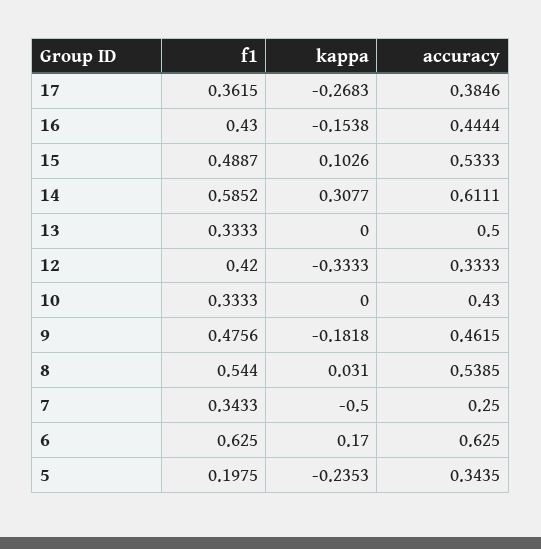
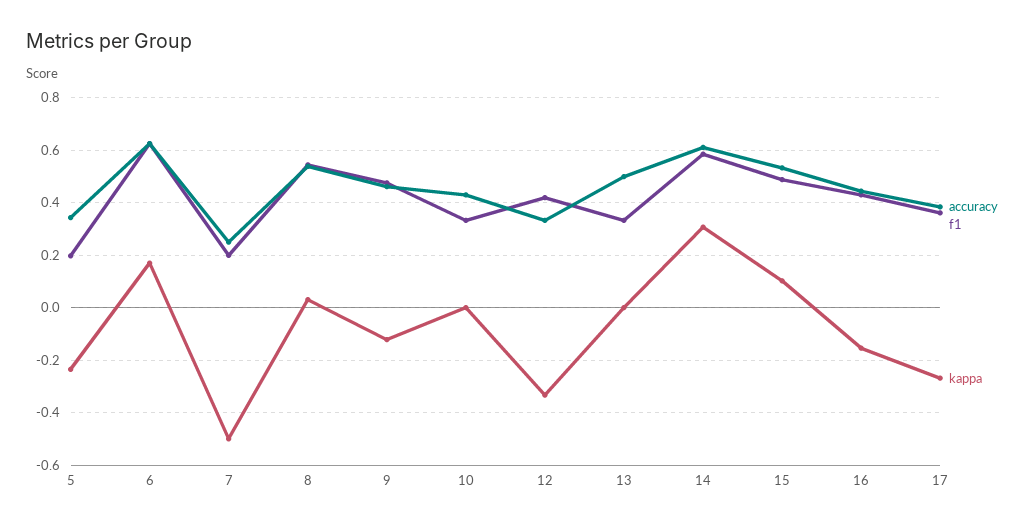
kappa, 9: -0.1818 -> -0.125
f1, 7: 0.3433 -> 0.2

